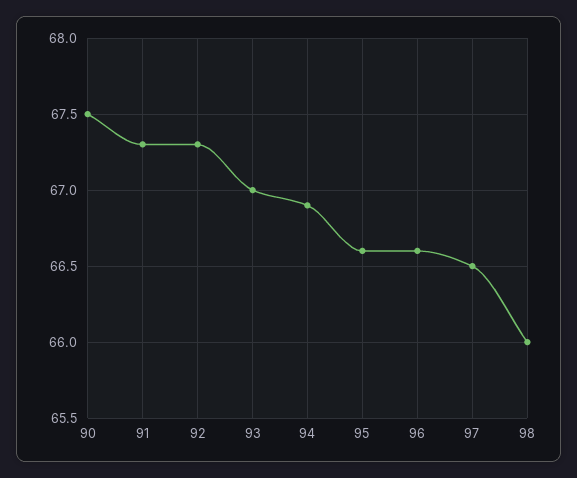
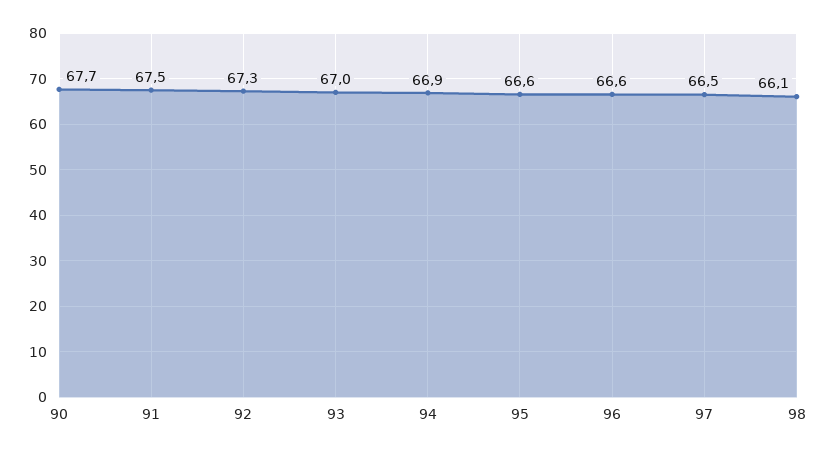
90: 67.5 -> 67.7
91: 67.3 -> 67.5
98: 66 -> 66.1

